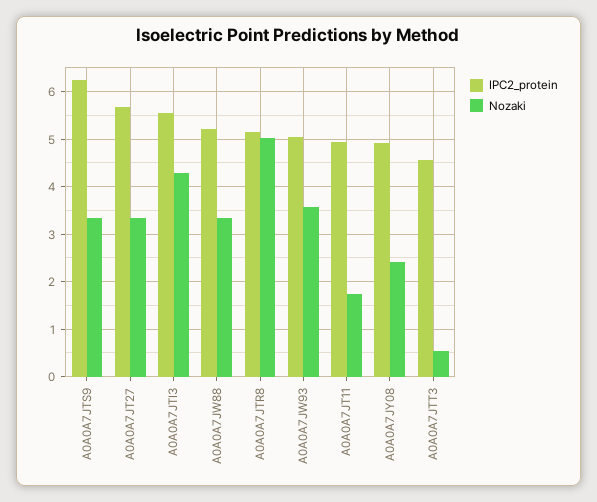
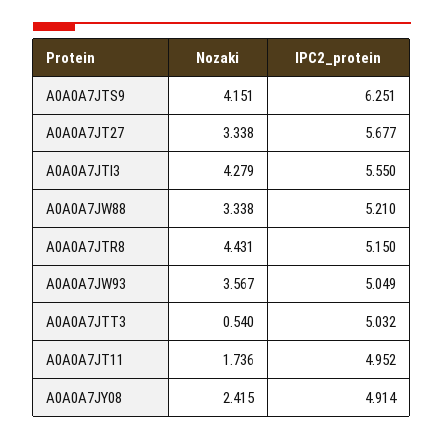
Nozaki, A0A0A7JTS9: 3.4 -> 4.151
Nozaki, A0A0A7JTR8: 5 -> 4.431
IPC2_protein, A0A0A7JTT3: 4.6 -> 5.032

